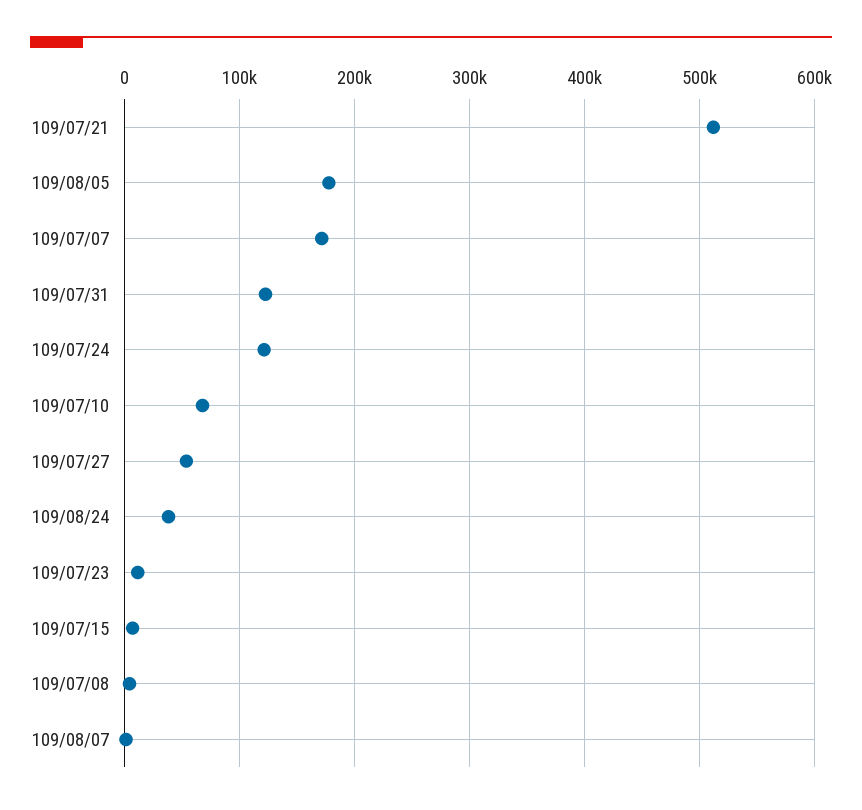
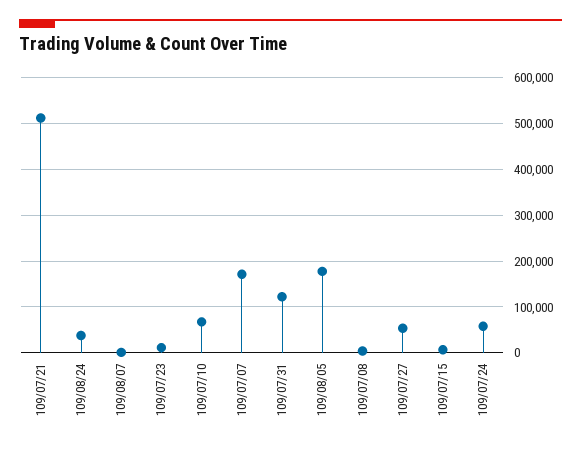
109/07/24: 120000 -> 60000

